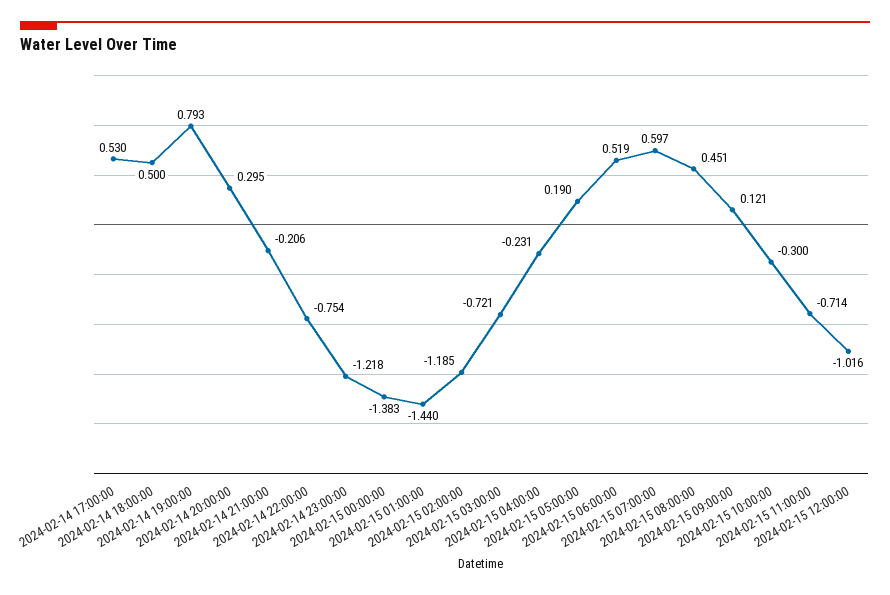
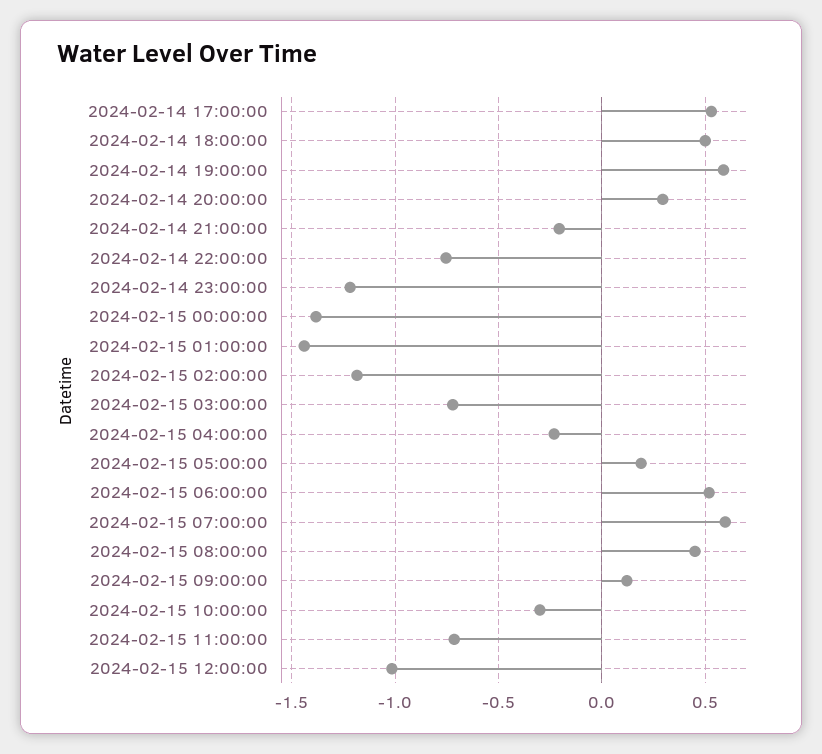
2024-02-14 19:00:00: 0.793 -> 0.6

